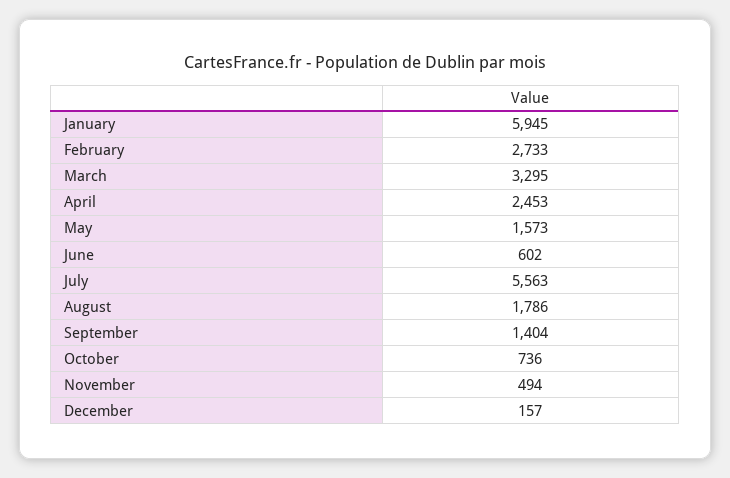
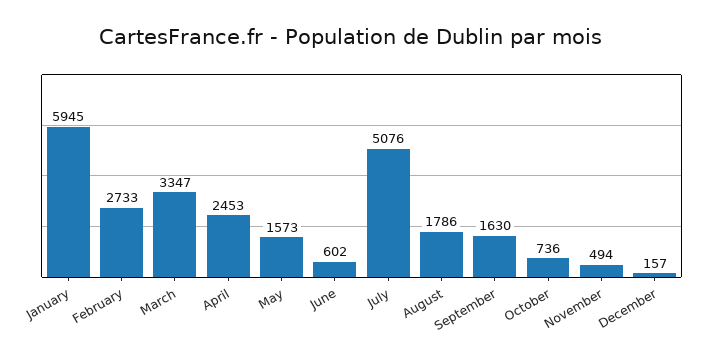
March: 3295 -> 3347
July: 5563 -> 5076
September: 1404 -> 1630

